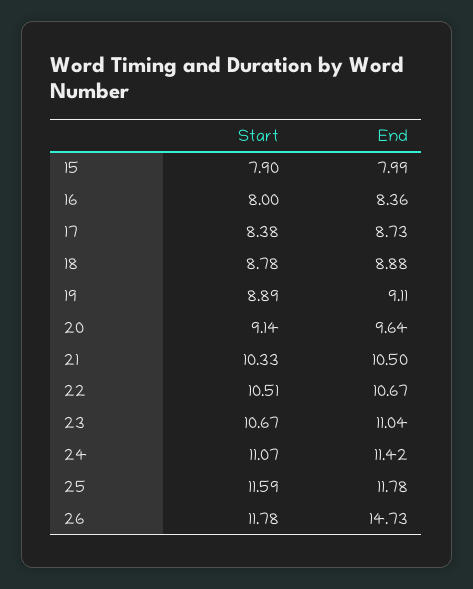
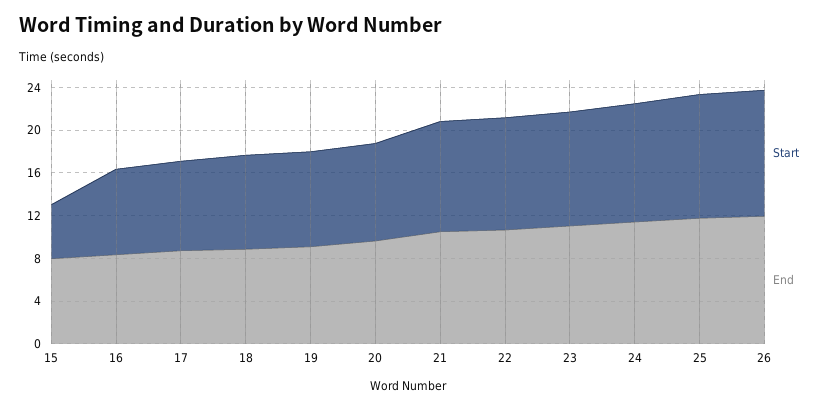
Start, 15: 7.9 -> 5
End, 26: 14.73 -> 12

